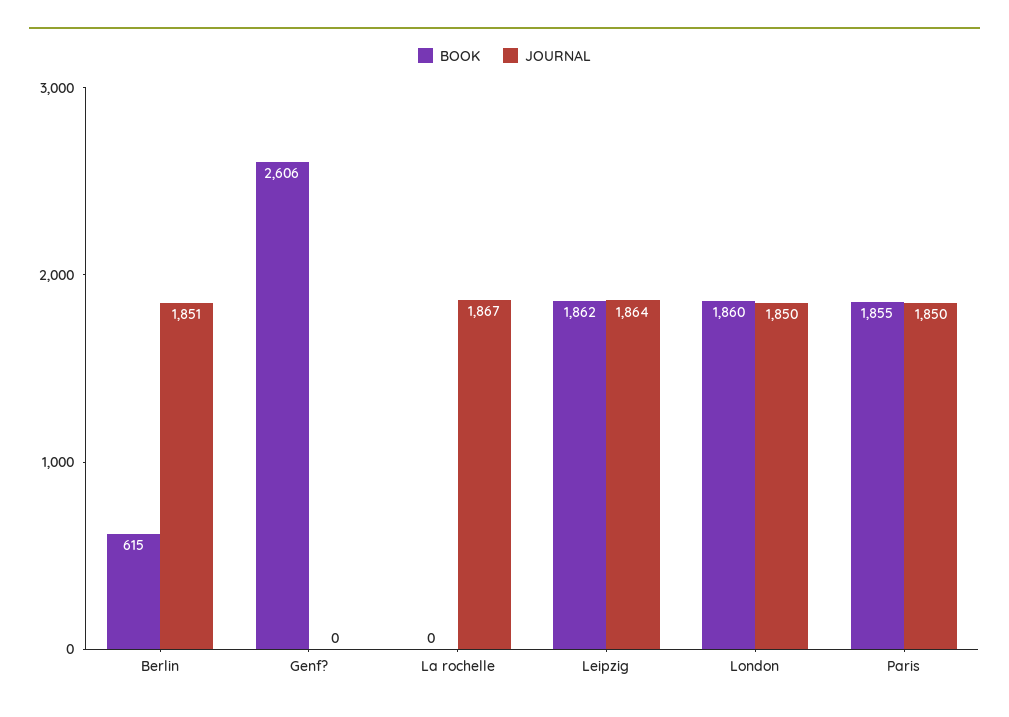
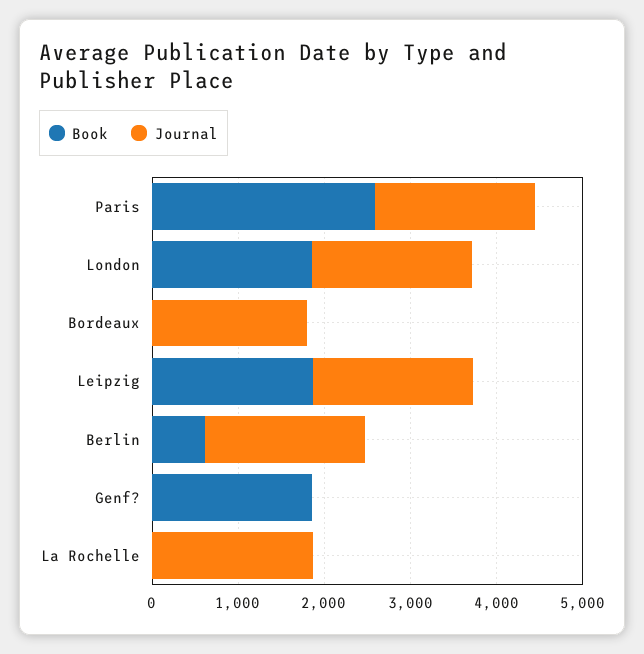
BOOK, Genf?: 2606 -> 1800
BOOK, Paris: 1855 -> 2600
BOOK, Bordeaux: none -> 0
JOURNAL, Bordeaux: none -> 1800

